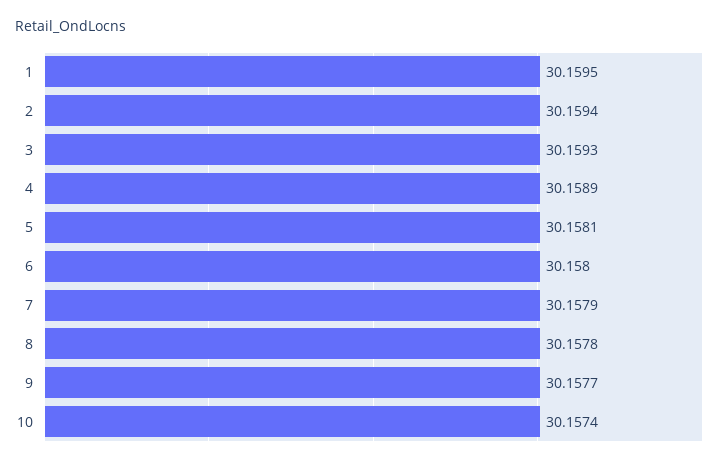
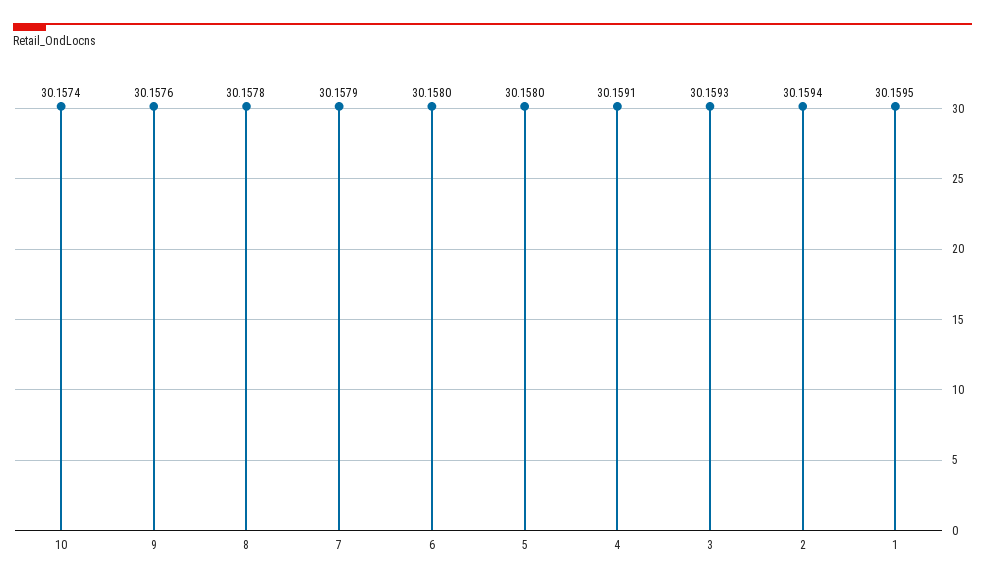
4: 30.1589 -> 30.1591
5: 30.1581 -> 30.158
9: 30.1577 -> 30.1576

